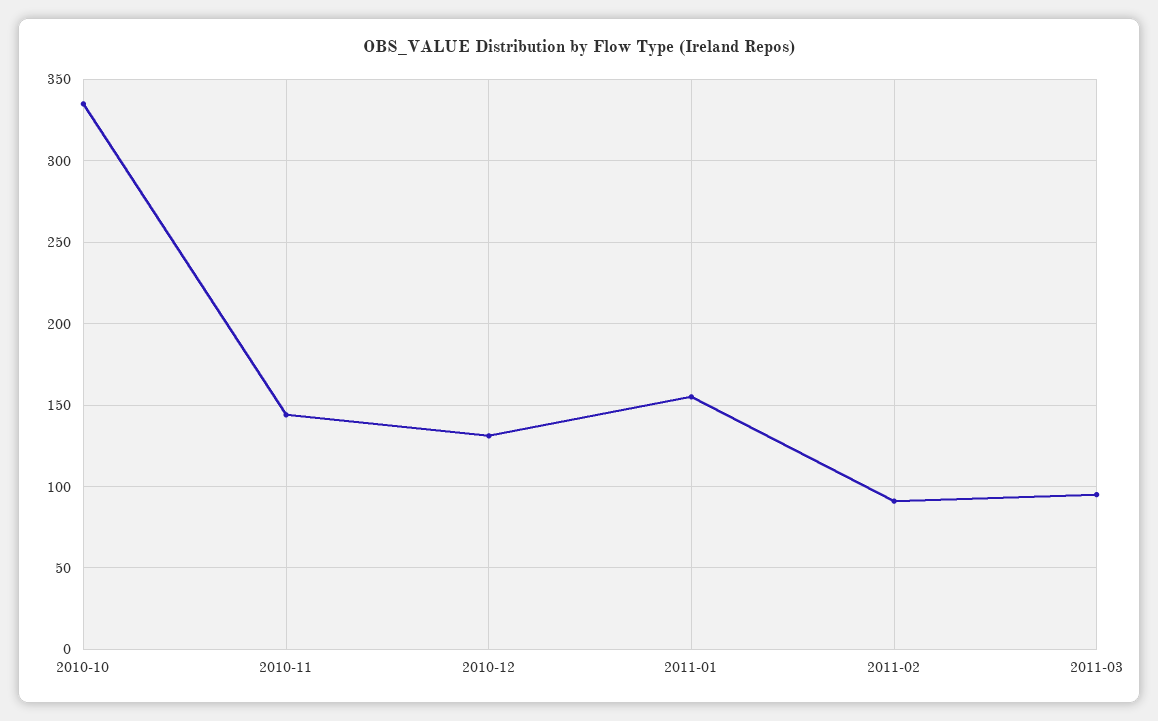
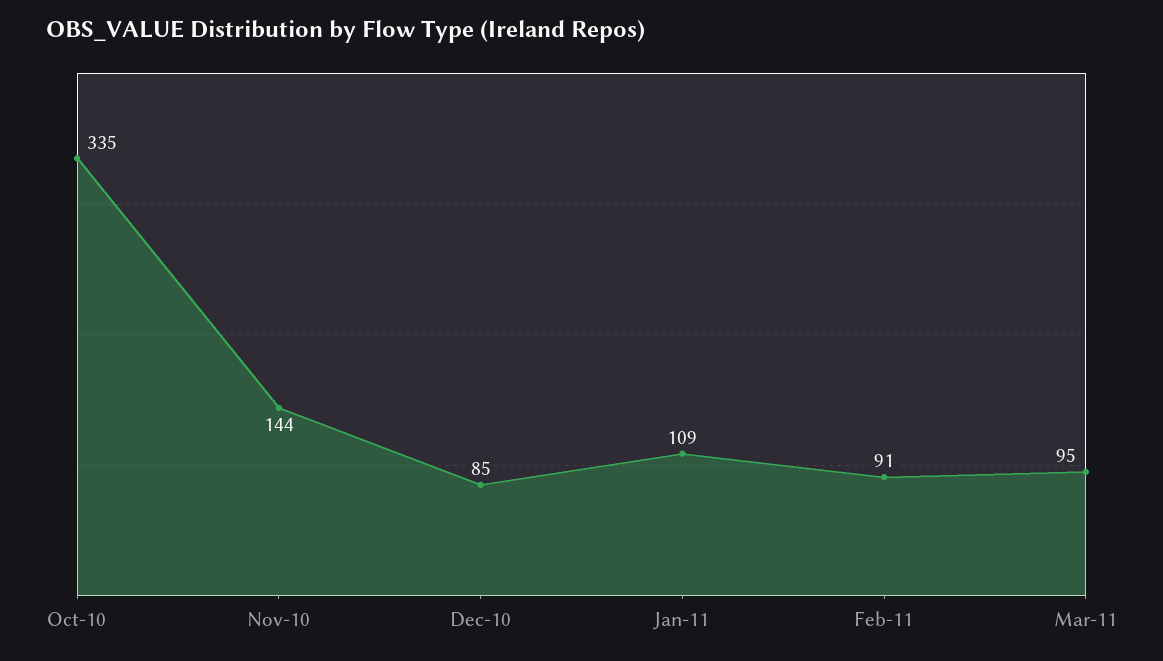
2010-12: 130 -> 85
2011-01: 155 -> 109

